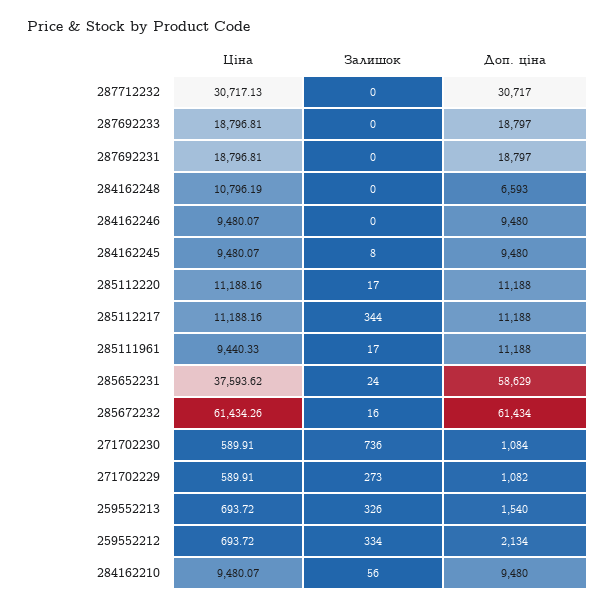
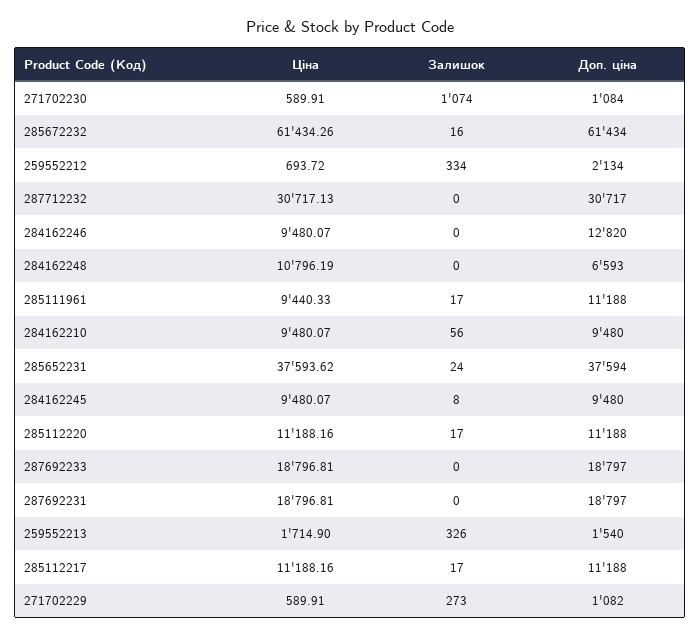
Доп. ціна, 284162246: 9480 -> 12820
Залишок, 285112217: 344 -> 17
Доп. ціна, 285652231: 58629 -> 37594
Залишок, 271702230: 736 -> 1074
Ціна, 259552213: 693.72 -> 1714.9

